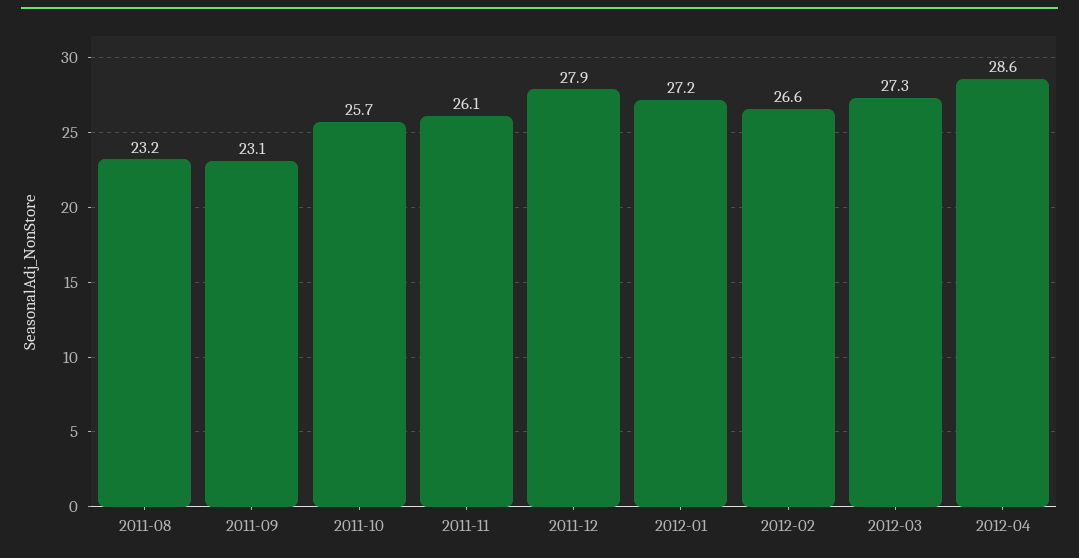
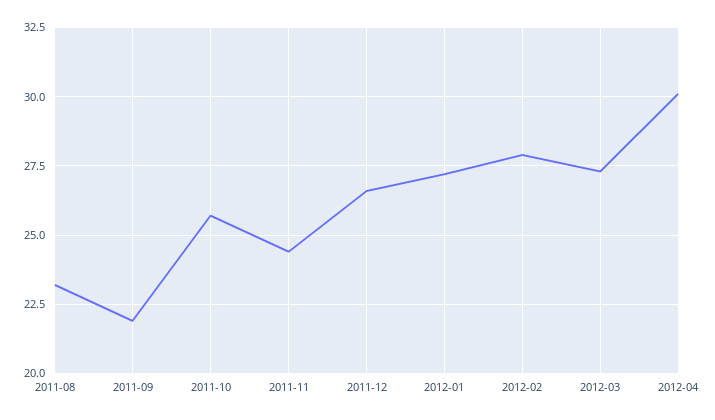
2011-09: 23.1 -> 22
2011-11: 26.1 -> 24.5
2011-12: 27.9 -> 26.5
2012-02: 26.6 -> 28
2012-04: 28.6 -> 30

